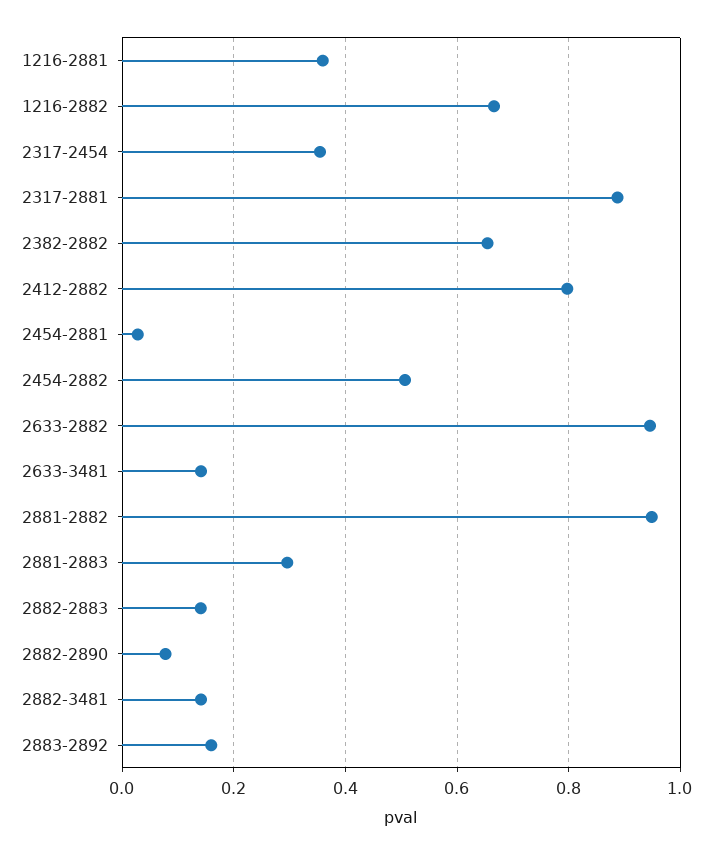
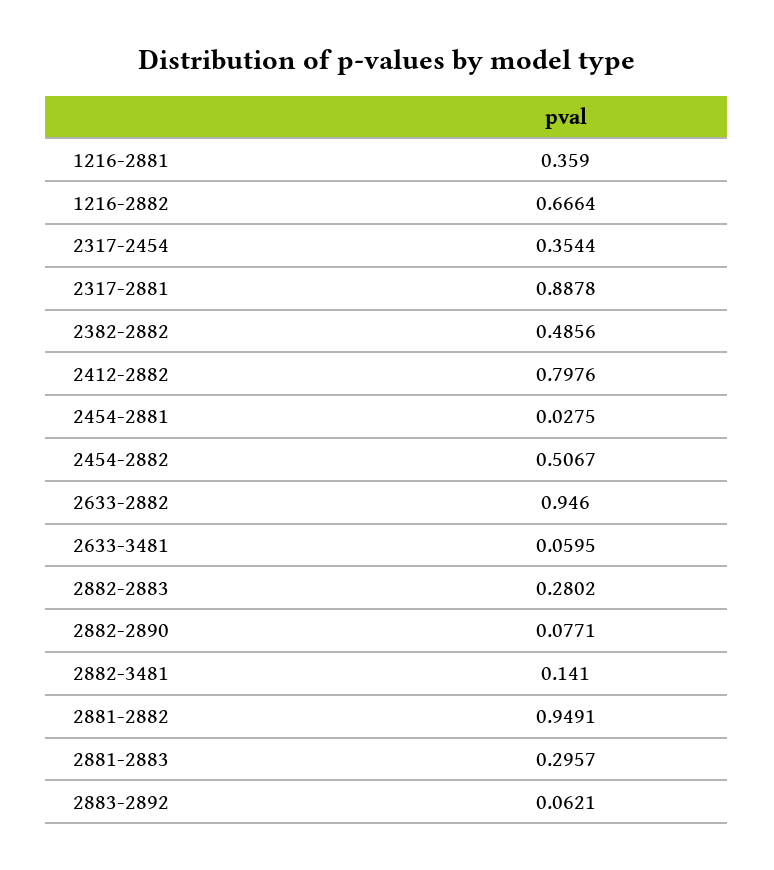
2382-2882: 0.66 -> 0.4856
2633-3481: 0.14 -> 0.0595
2882-2883: 0.14 -> 0.2802
2883-2892: 0.16 -> 0.0621

